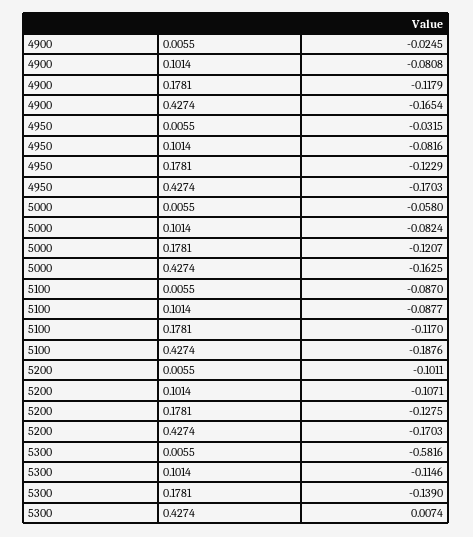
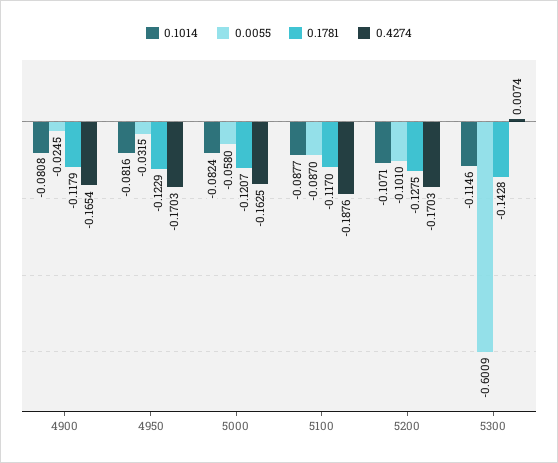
0.0055, 5200: -0.1011 -> -0.101
0.0055, 5300: -0.5816 -> -0.6009
0.1781, 5300: -0.139 -> -0.1428

